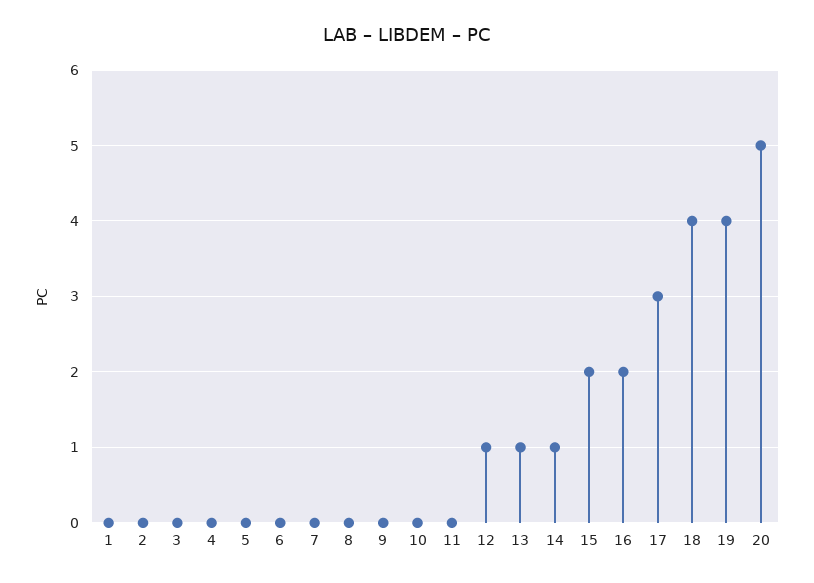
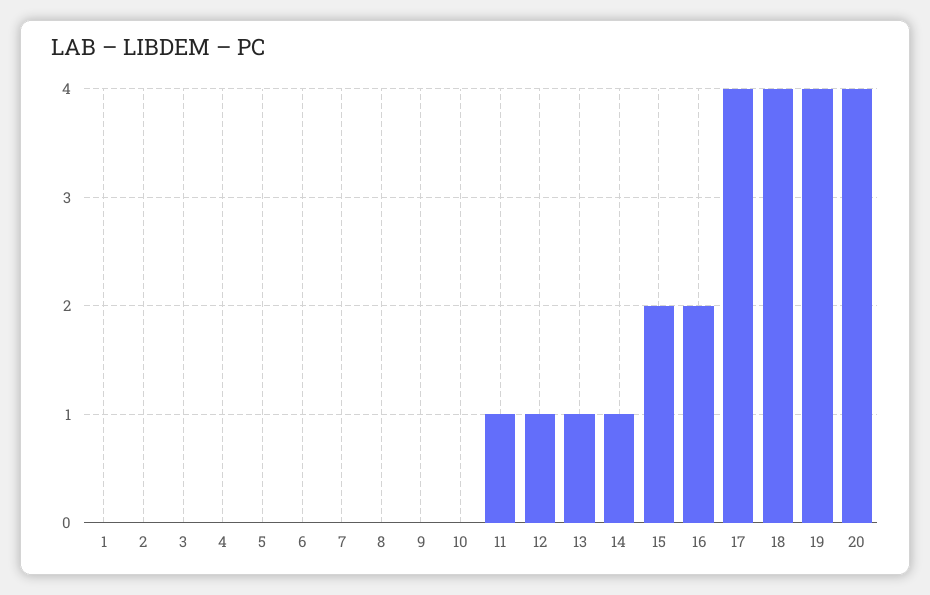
11: 0 -> 1
17: 3 -> 4
20: 5 -> 4

